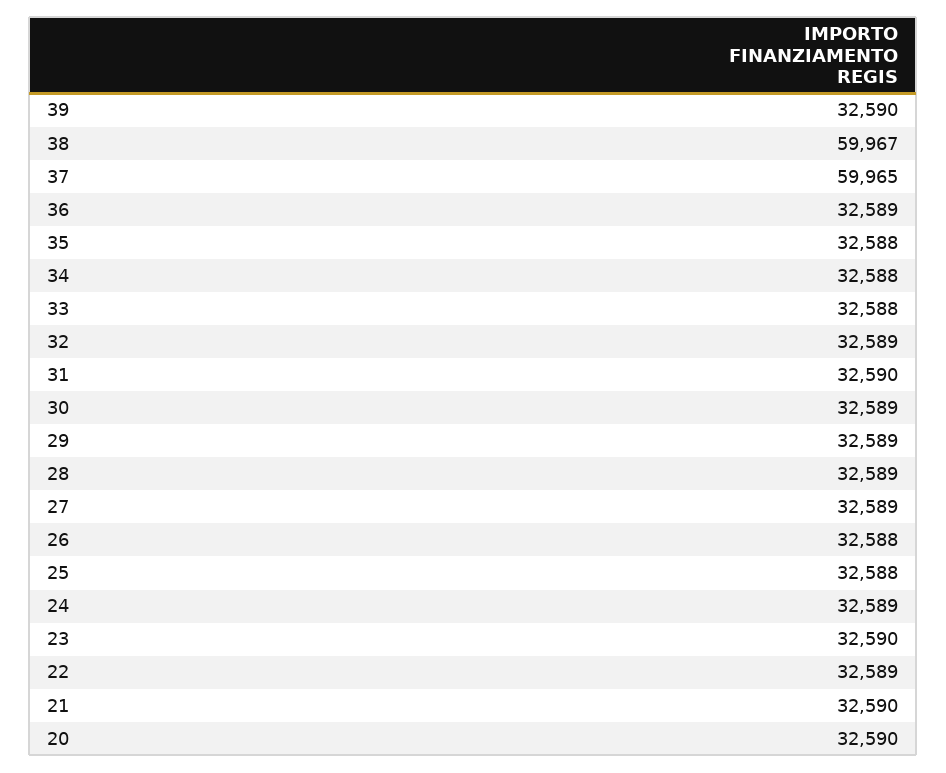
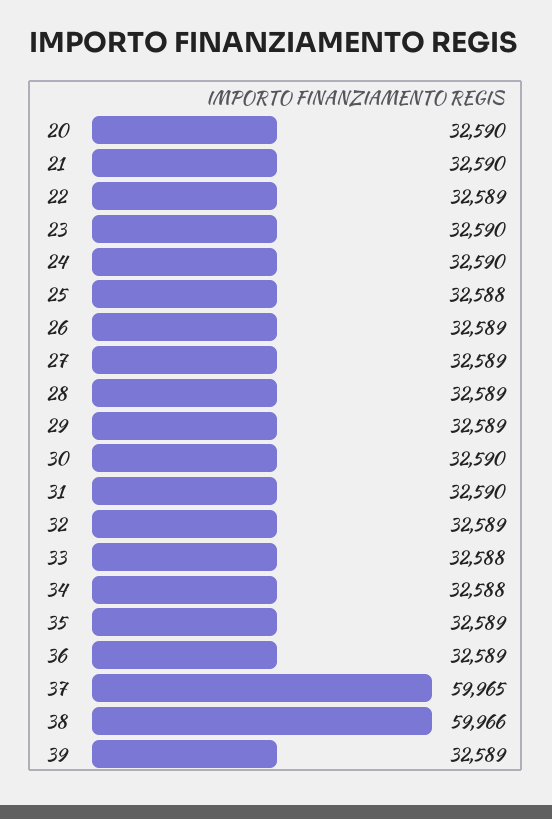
39: 32590 -> 32589
38: 59967 -> 59966
35: 32588 -> 32589
30: 32589 -> 32590
26: 32588 -> 32589
24: 32589 -> 32590

